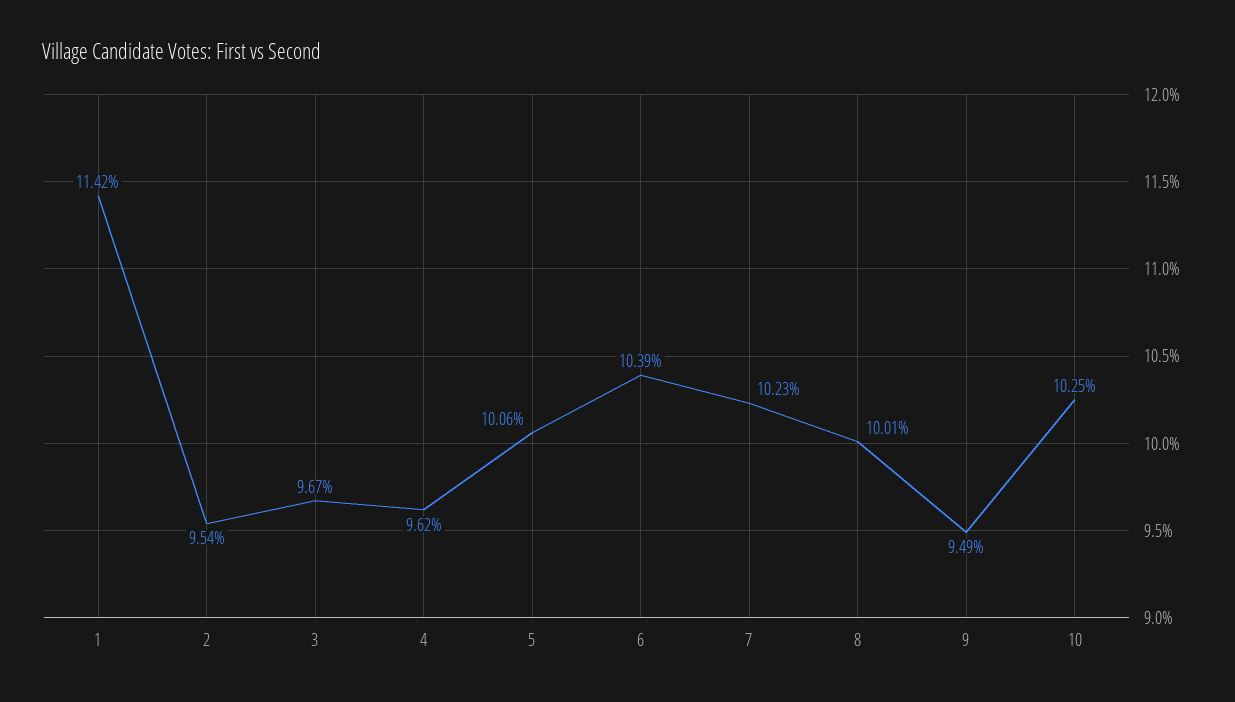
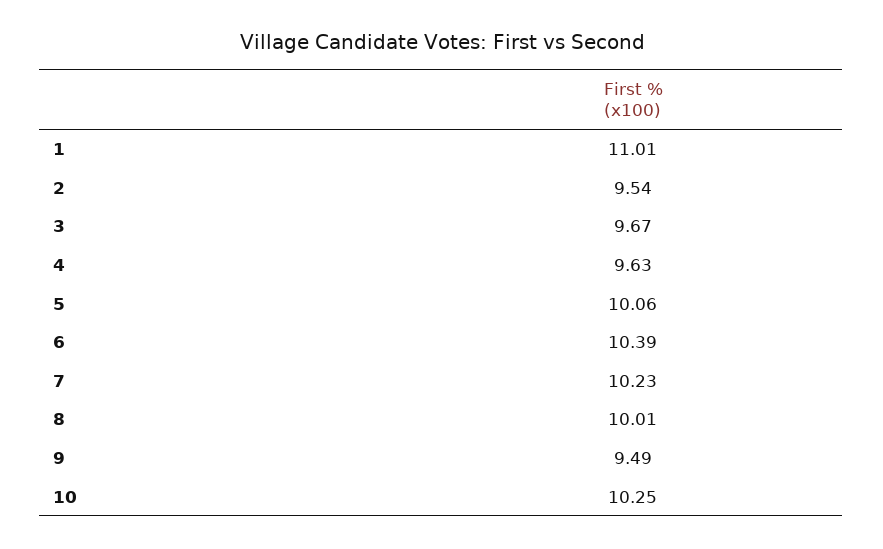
1: 11.42 -> 11.01
4: 9.62 -> 9.63

